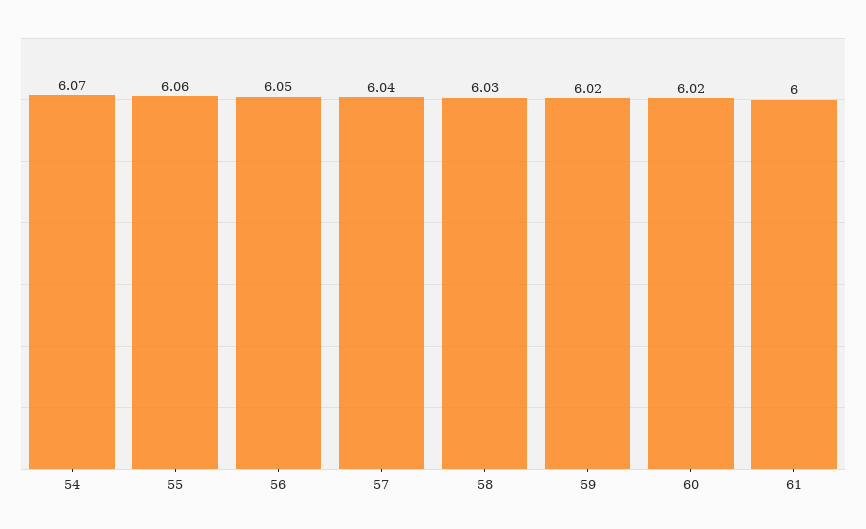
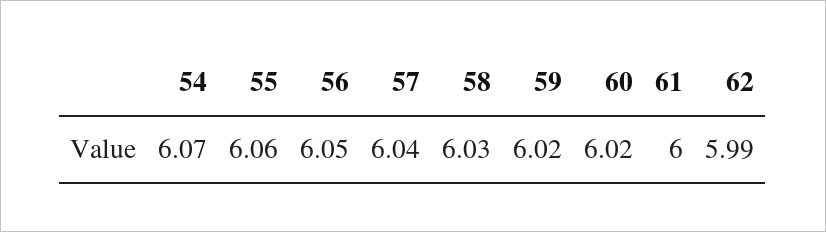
62: none -> 5.99

